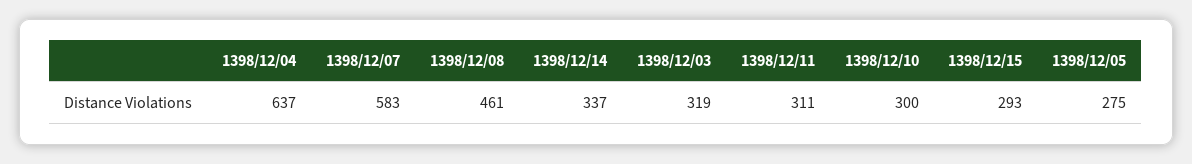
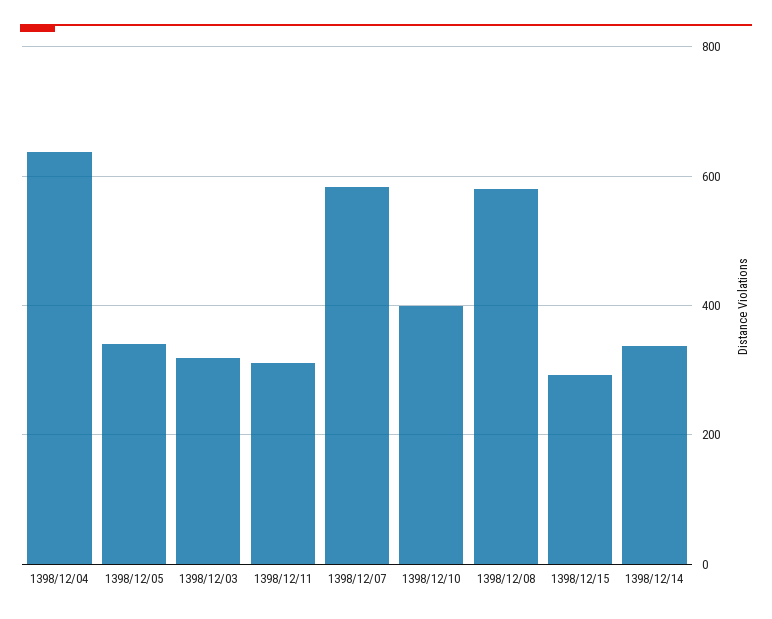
1398/12/08: 461 -> 580
1398/12/10: 300 -> 400
1398/12/05: 275 -> 340

